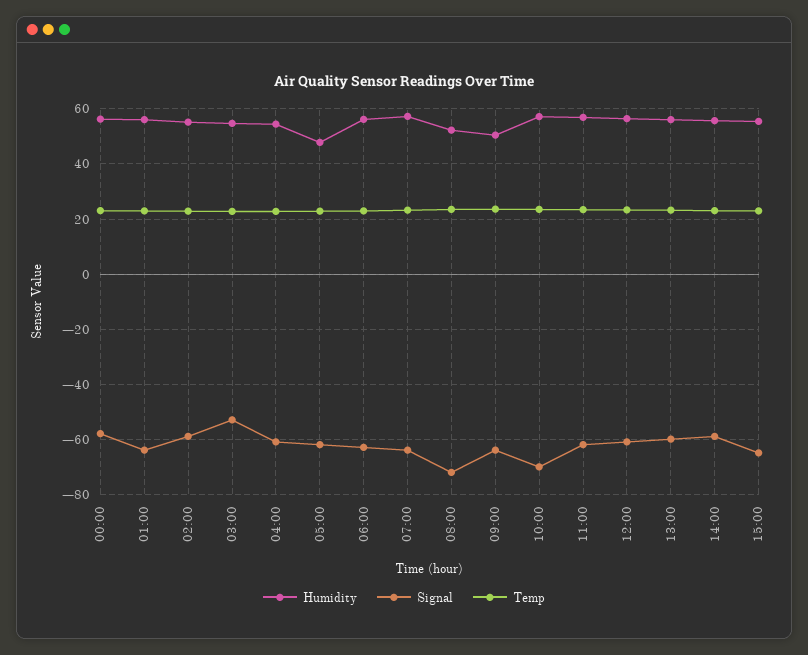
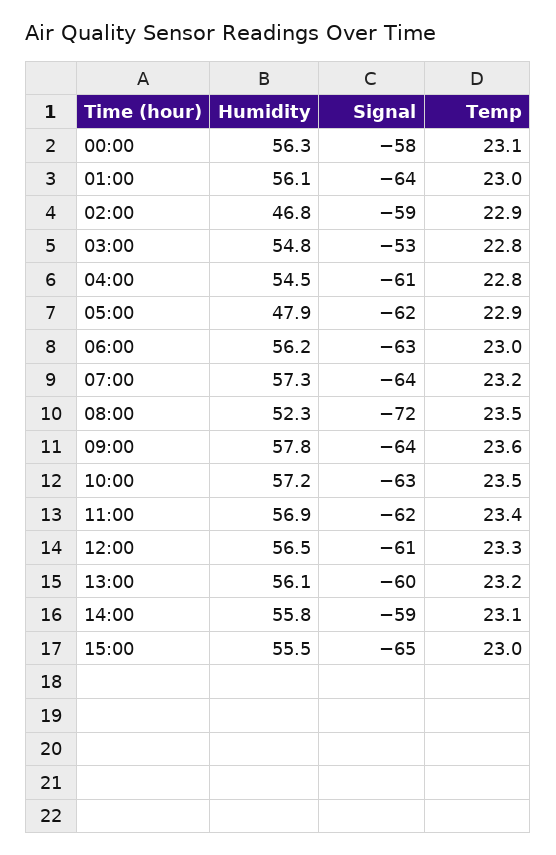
Humidity, 02:00: 55 -> 46.8
Humidity, 09:00: 50 -> 57.8
Signal, 10:00: -70 -> -63

